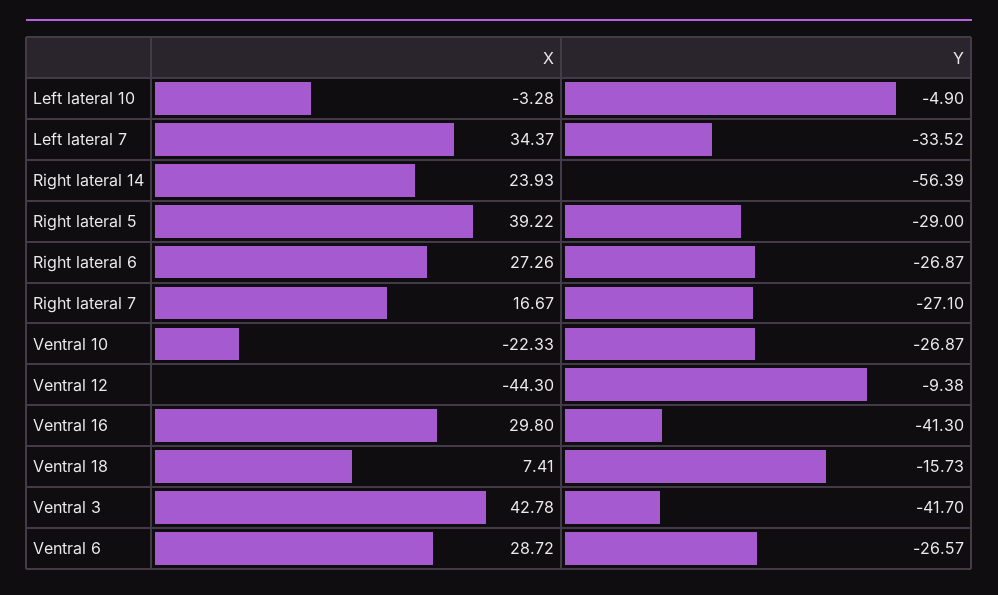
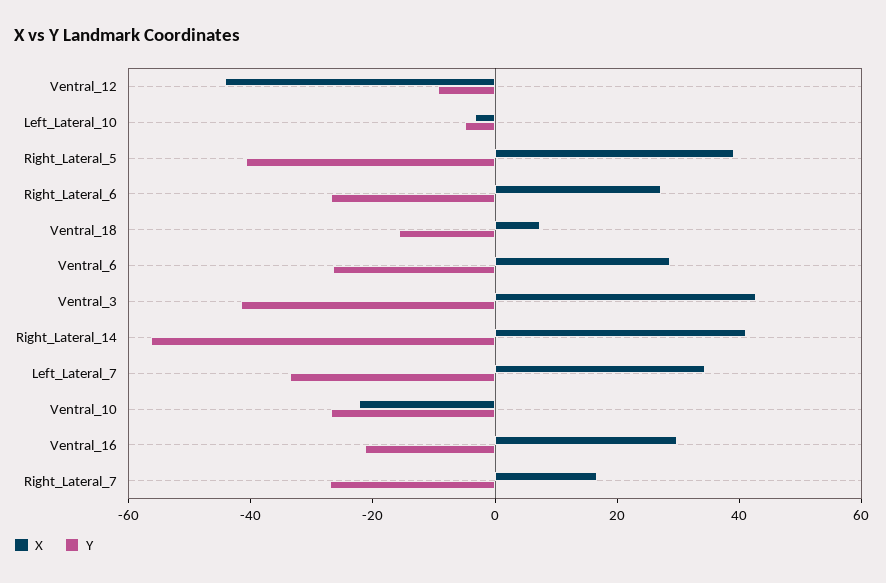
X, Right lateral 14: 23.93 -> 40
Y, Right lateral 5: -29 -> -40
Y, Ventral 16: -41.3 -> -20

